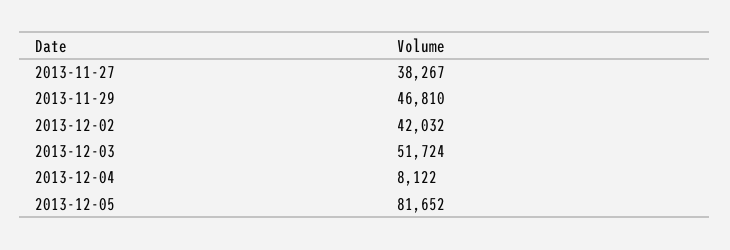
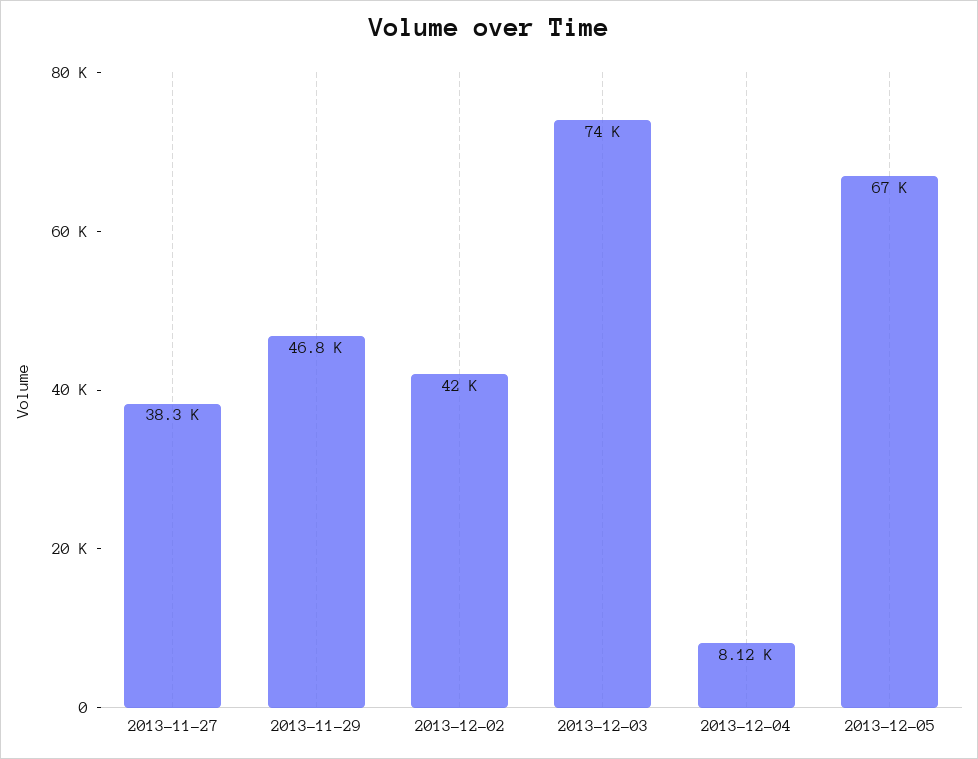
2013-12-03: 51724 -> 74000
2013-12-05: 81652 -> 67000

